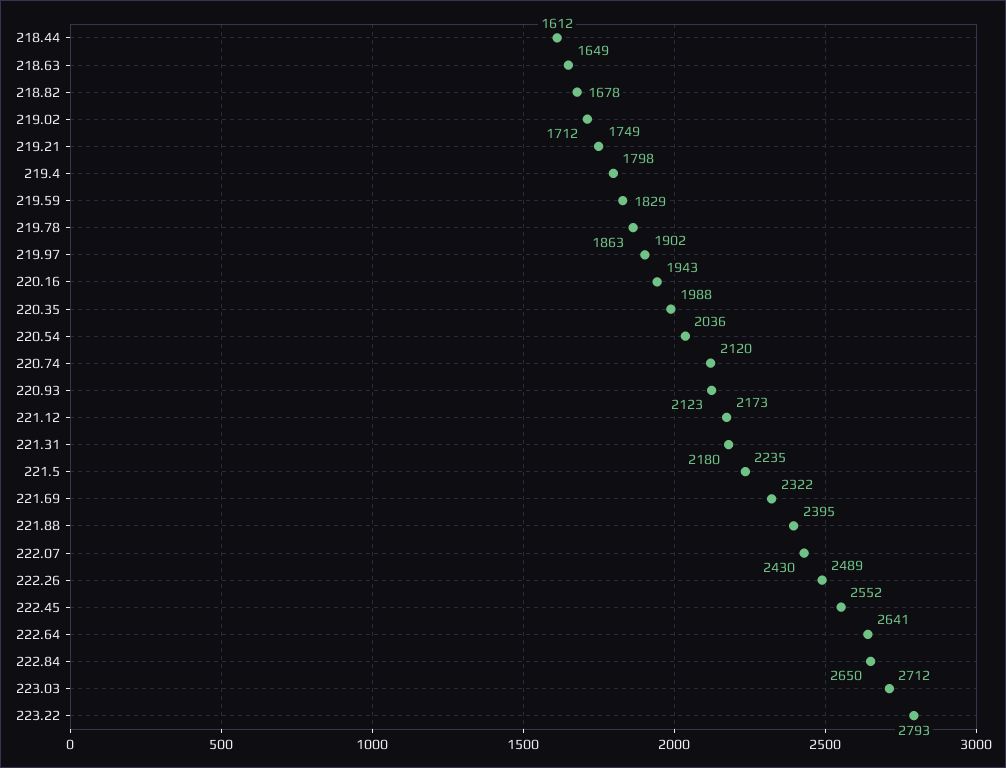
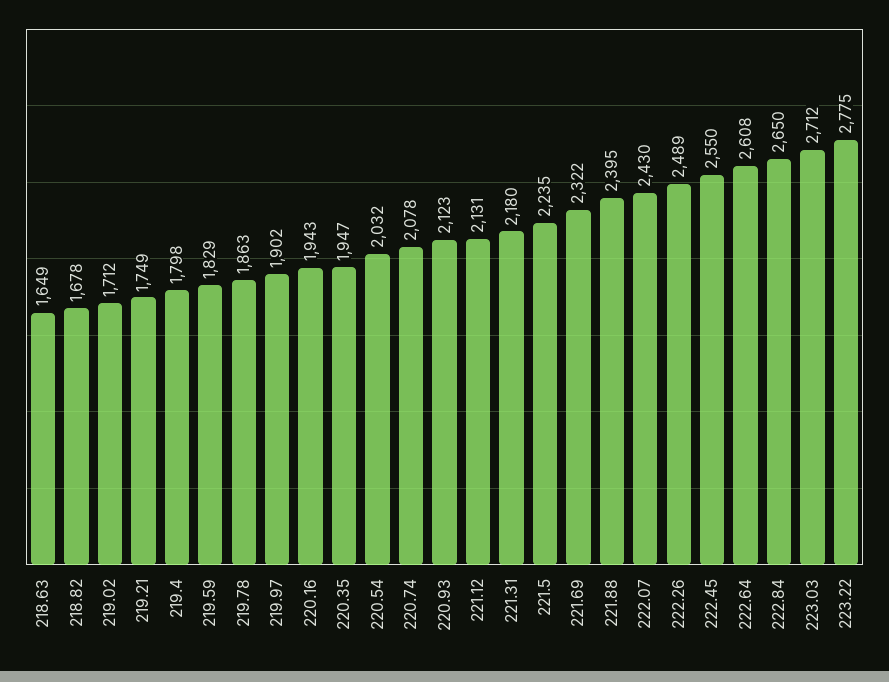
218.44: 1612 -> none
220.35: 1988 -> 1947
220.54: 2036 -> 2032
220.74: 2120 -> 2078
221.12: 2173 -> 2131
222.45: 2552 -> 2550
222.64: 2641 -> 2608
223.22: 2793 -> 2775

